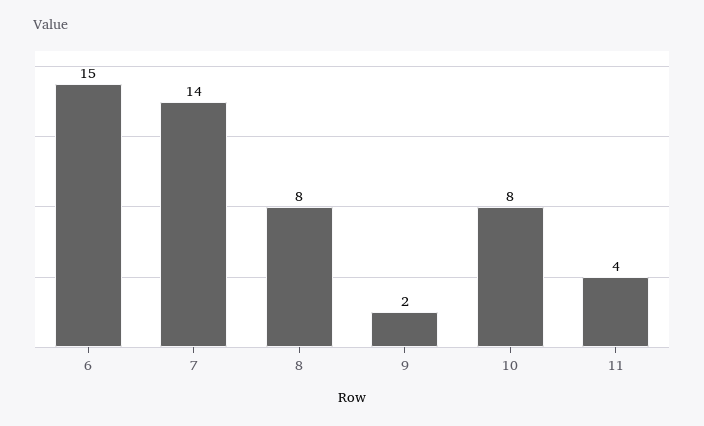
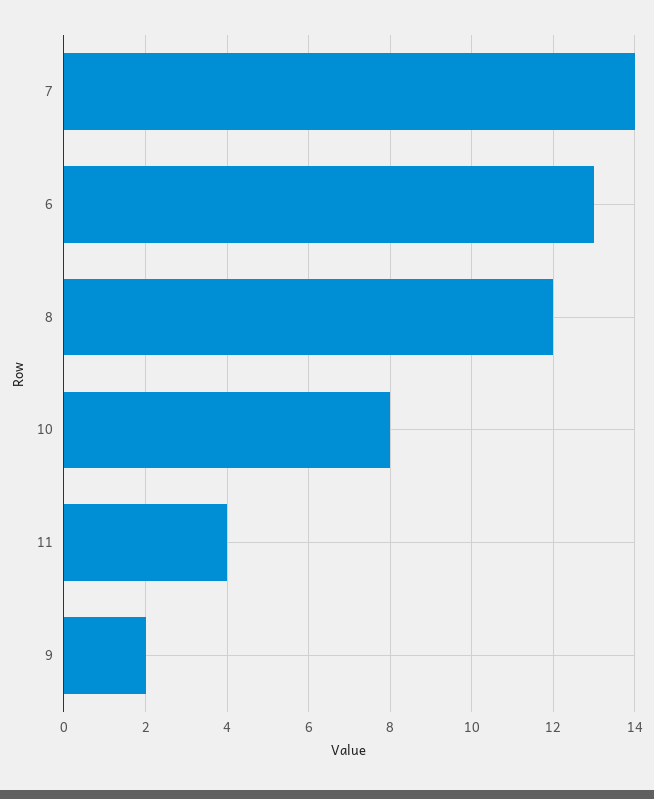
6: 15 -> 13
8: 8 -> 12

